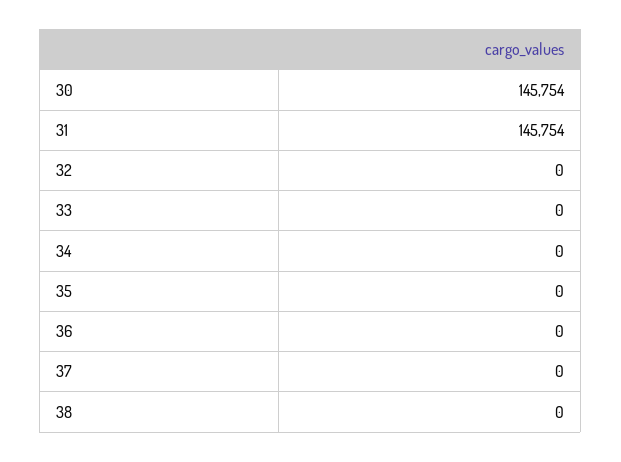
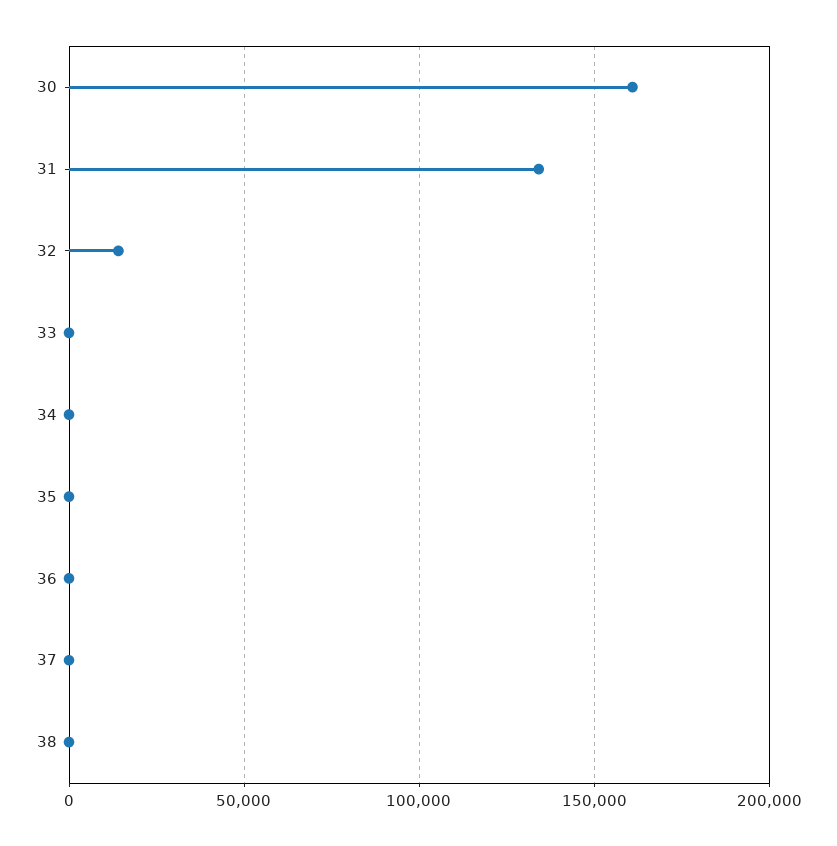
30: 145754 -> 160000
31: 145754 -> 135000
32: 0 -> 15000

